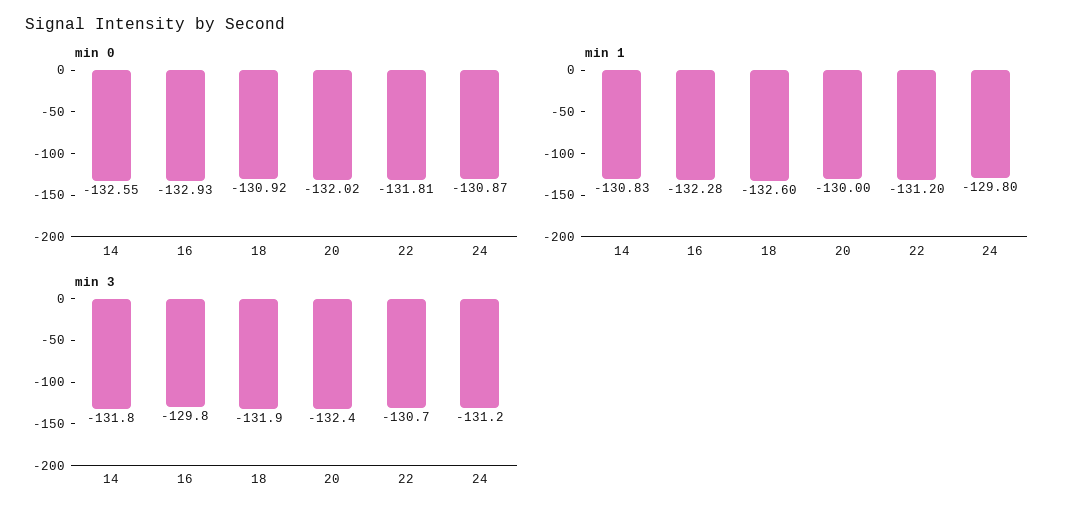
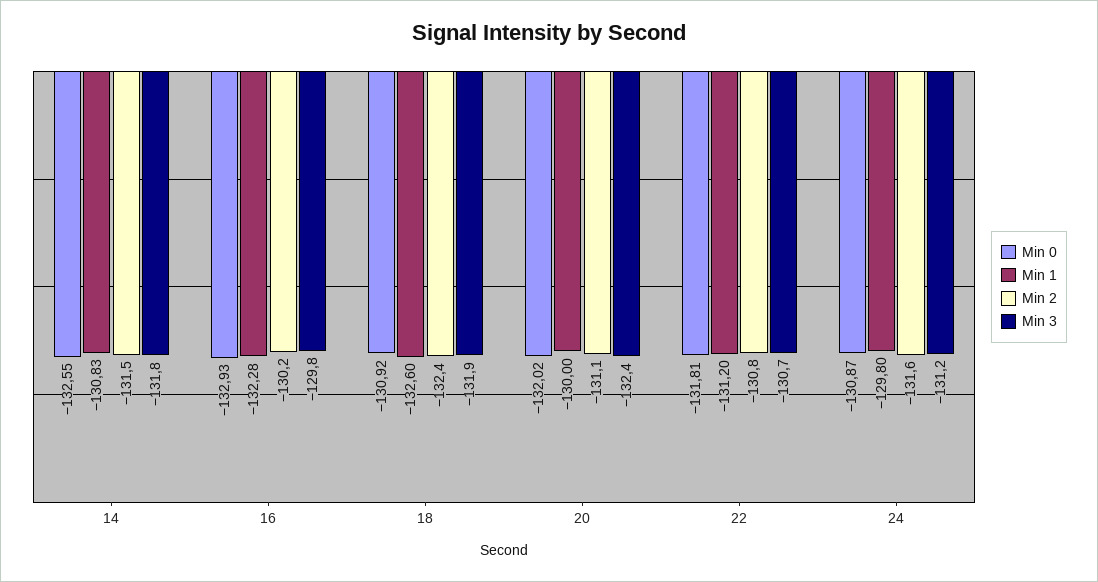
Min 2, 14: none -> -131.5
Min 2, 16: none -> -130.2
Min 2, 18: none -> -132.4
Min 2, 20: none -> -131.1
Min 2, 22: none -> -130.8
Min 2, 24: none -> -131.6

